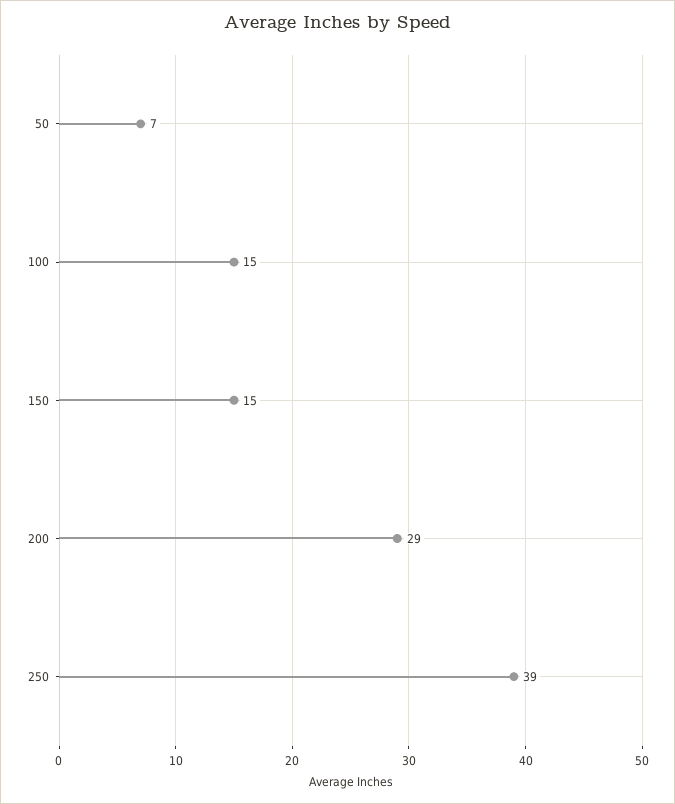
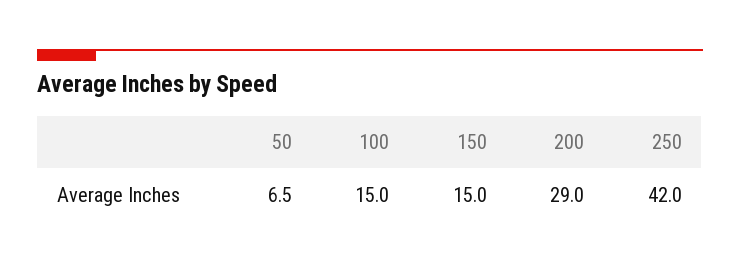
250: 39 -> 42

